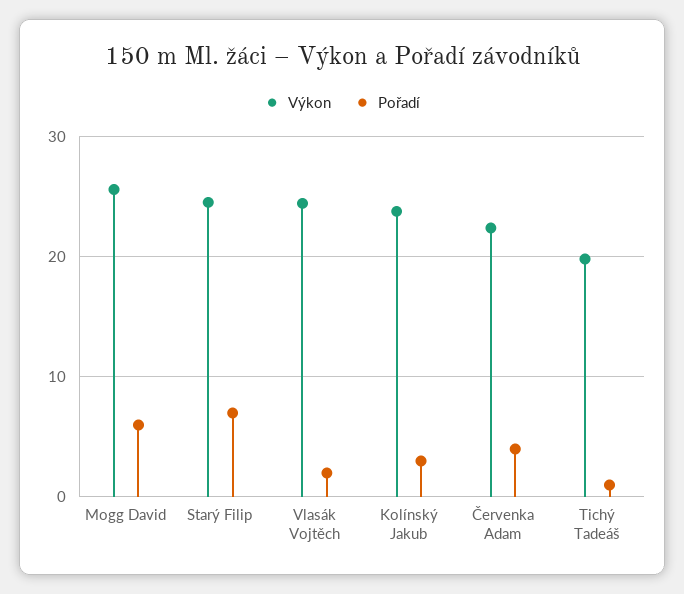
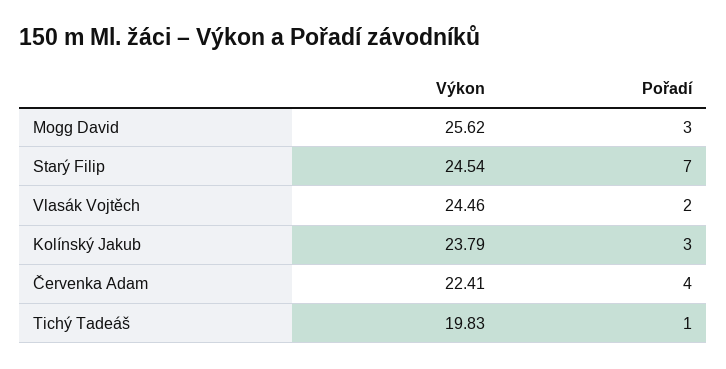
Pořadí, Mogg David: 6 -> 3

